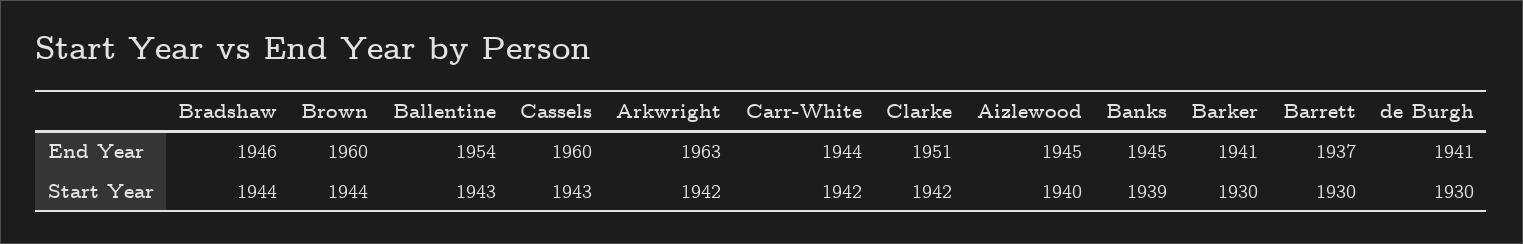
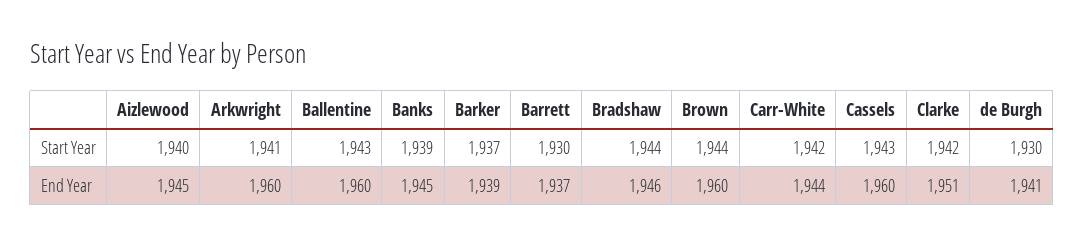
Ballentine, End Year: 1954 -> 1960
Arkwright, End Year: 1963 -> 1960
Barker, End Year: 1941 -> 1939
Arkwright, Start Year: 1942 -> 1941
Barker, Start Year: 1930 -> 1937

